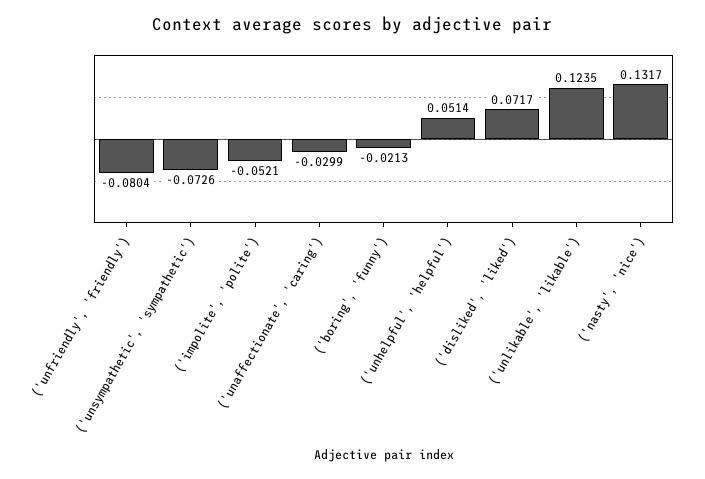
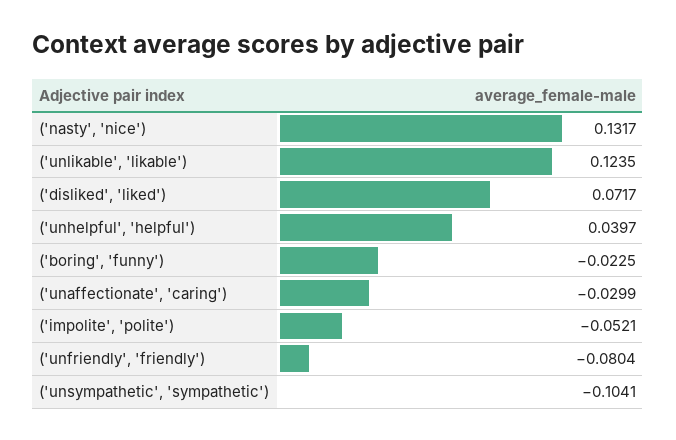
('unsympathetic', 'sympathetic'): -0.0726 -> -0.1041
('boring', 'funny'): -0.0213 -> -0.0225
('unhelpful', 'helpful'): 0.0514 -> 0.0397

